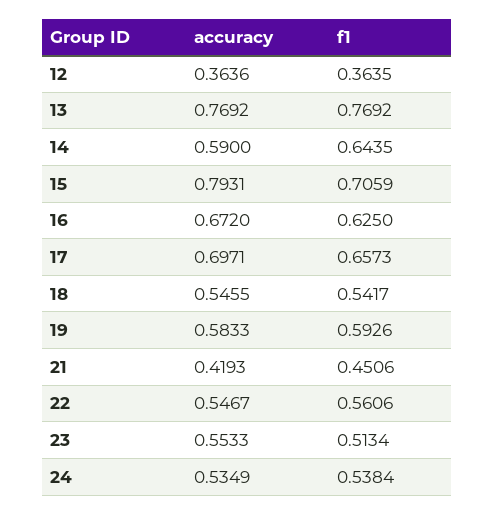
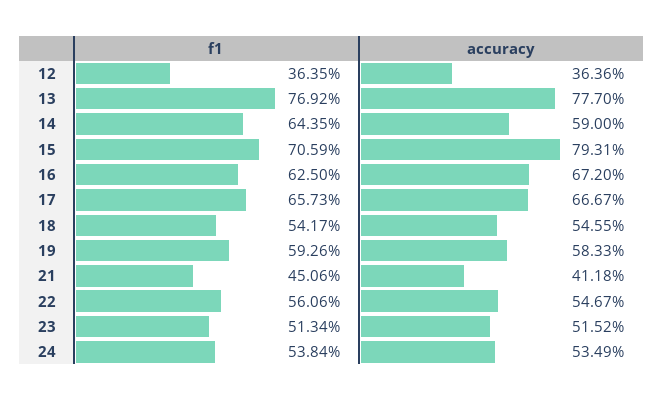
accuracy, 13: 0.7692 -> 0.777
accuracy, 17: 0.6971 -> 0.6667
accuracy, 21: 0.4193 -> 0.4118
accuracy, 23: 0.5533 -> 0.5152

